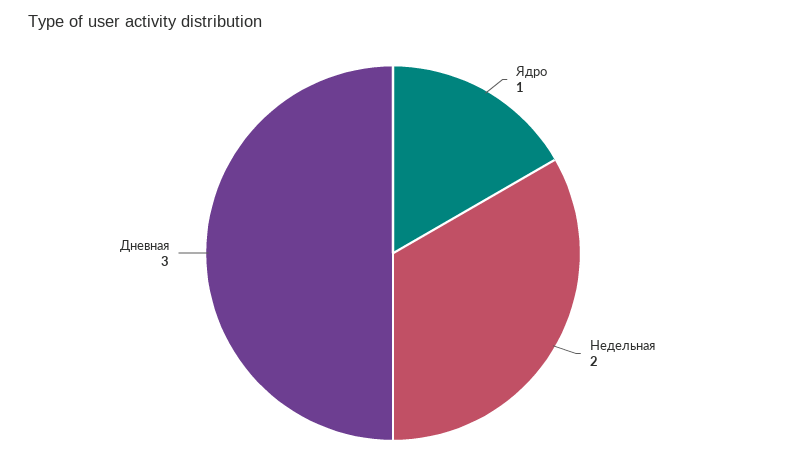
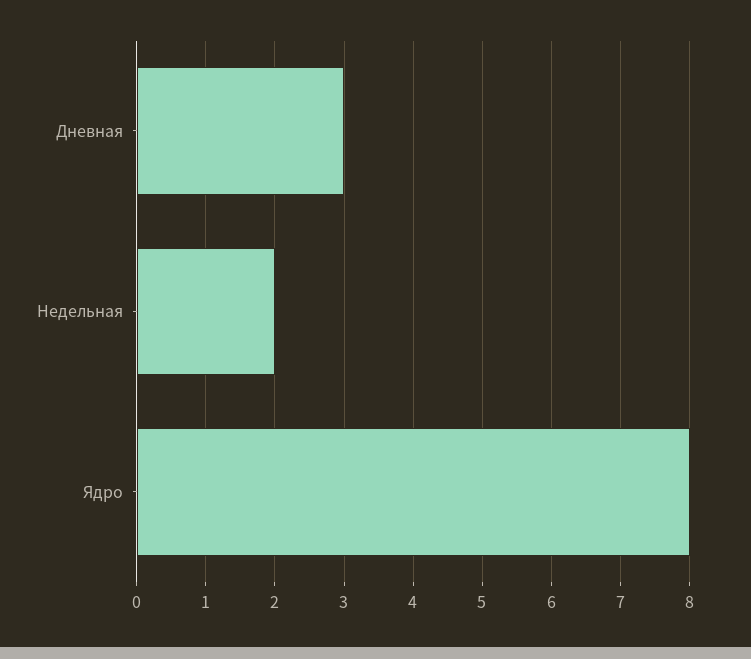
Ядро: 1 -> 8

